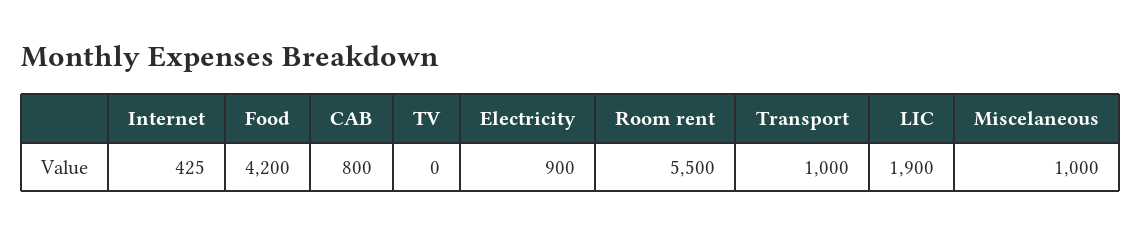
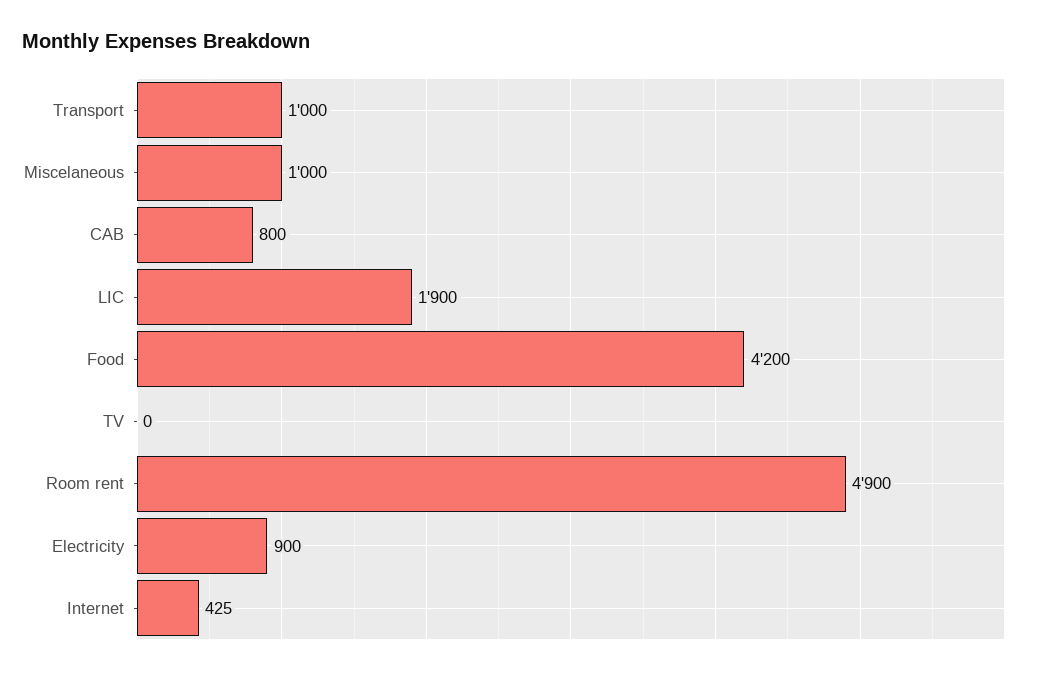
Room rent: 5500 -> 4900

